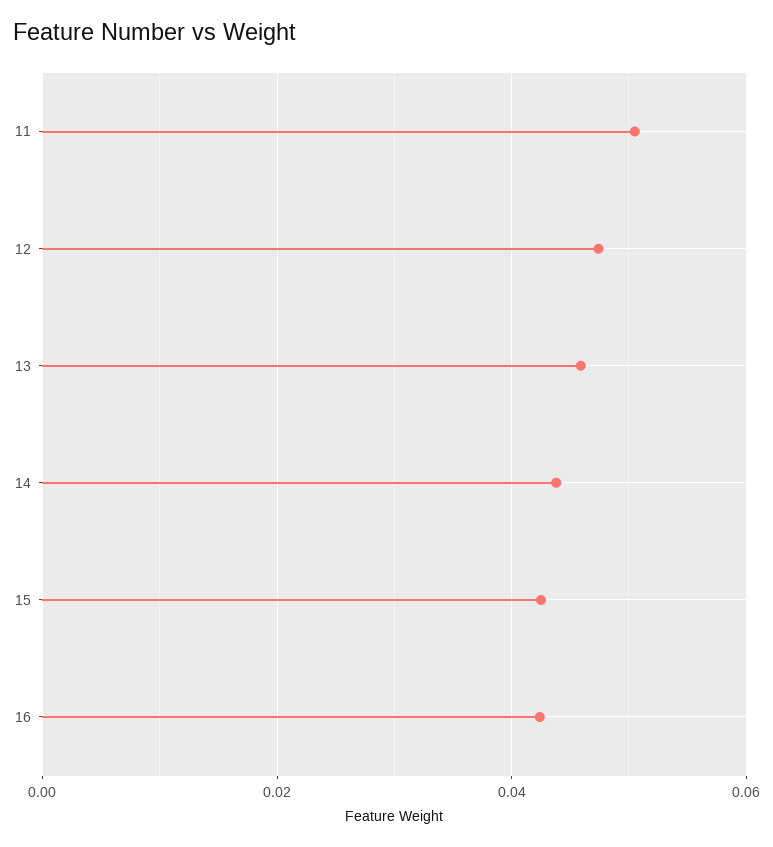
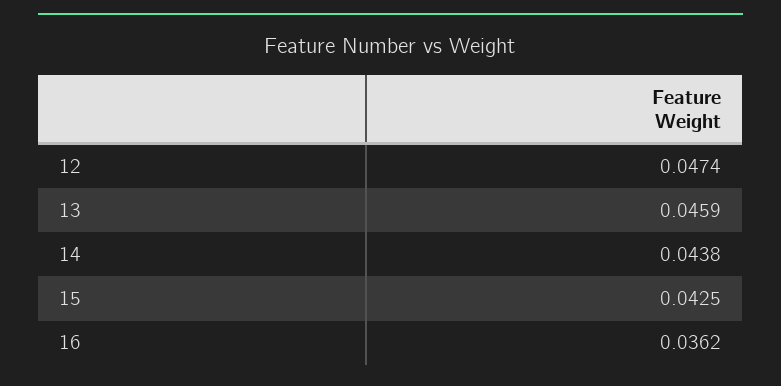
11: 0.05 -> none
16: 0.042 -> 0.0362

